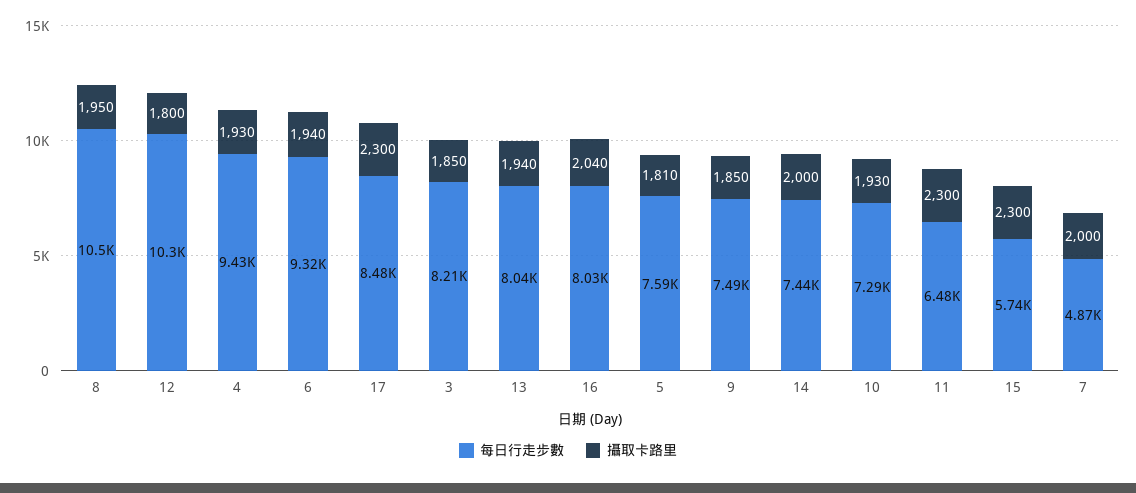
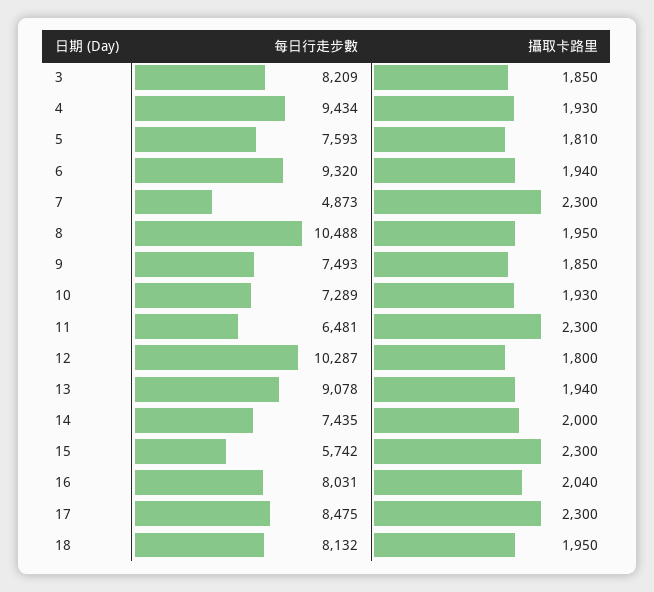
每日行走步數, 13: 8040 -> 9078
攝取卡路里, 7: 2000 -> 2300
每日行走步數, 18: none -> 8132
攝取卡路里, 18: none -> 1950

